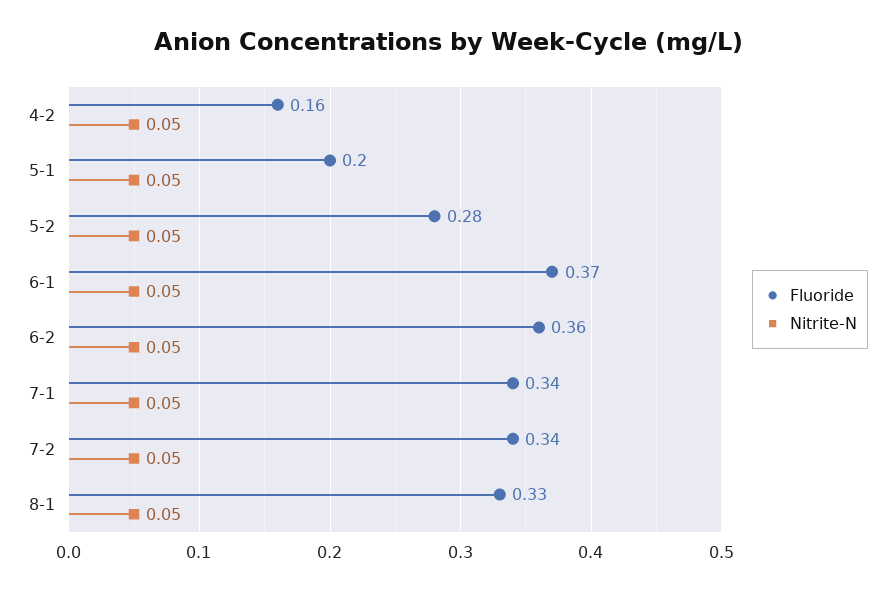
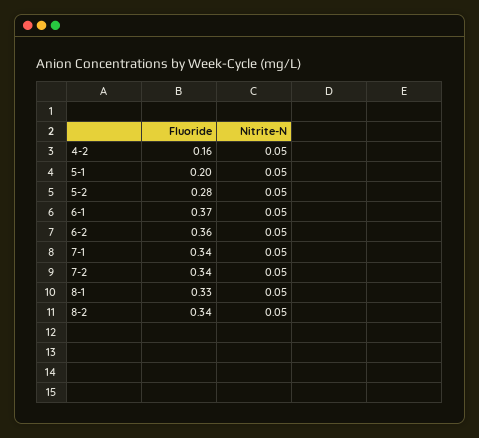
Fluoride, 8-2: none -> 0.34
Nitrite-N, 8-2: none -> 0.05

